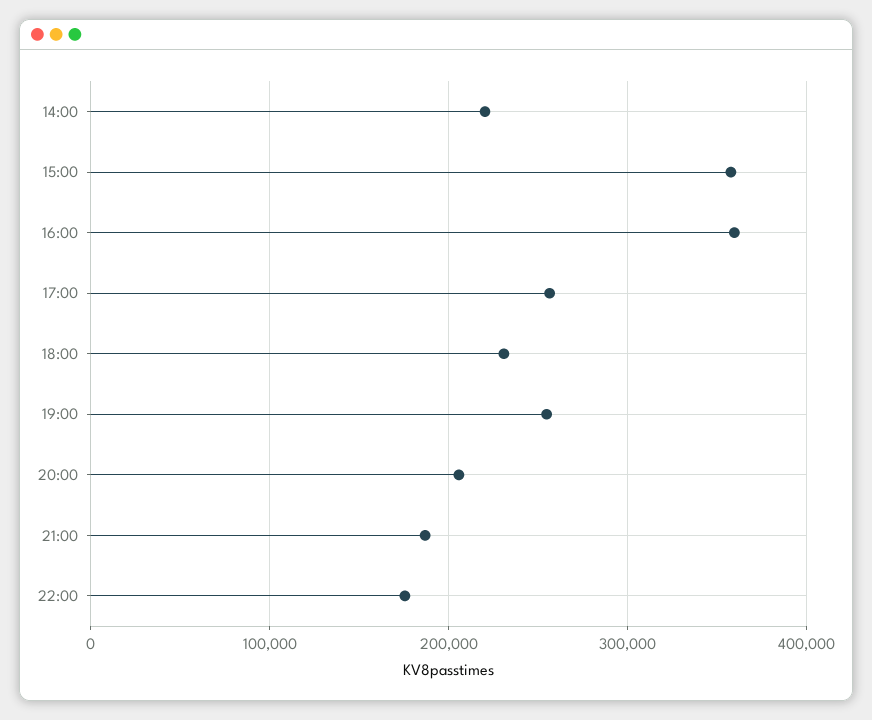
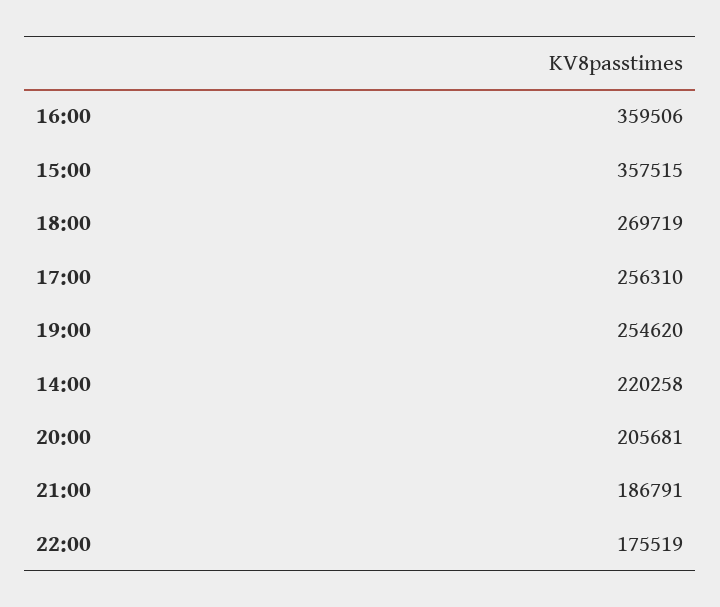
18:00: 230000 -> 269719

